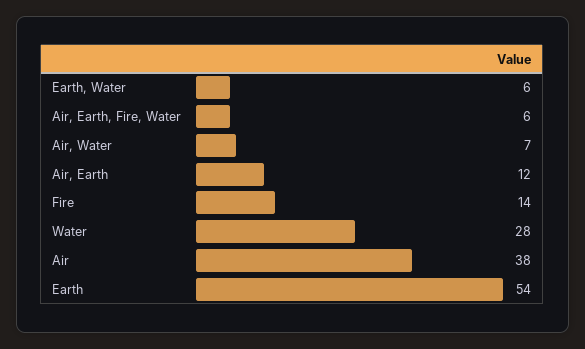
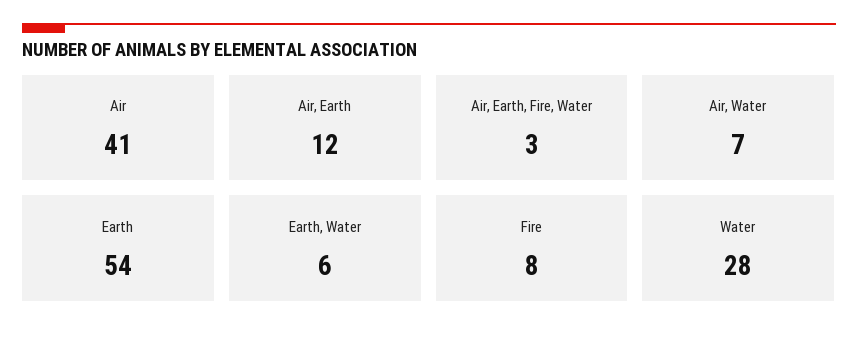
Air, Earth, Fire, Water: 6 -> 3
Fire: 14 -> 8
Air: 38 -> 41

